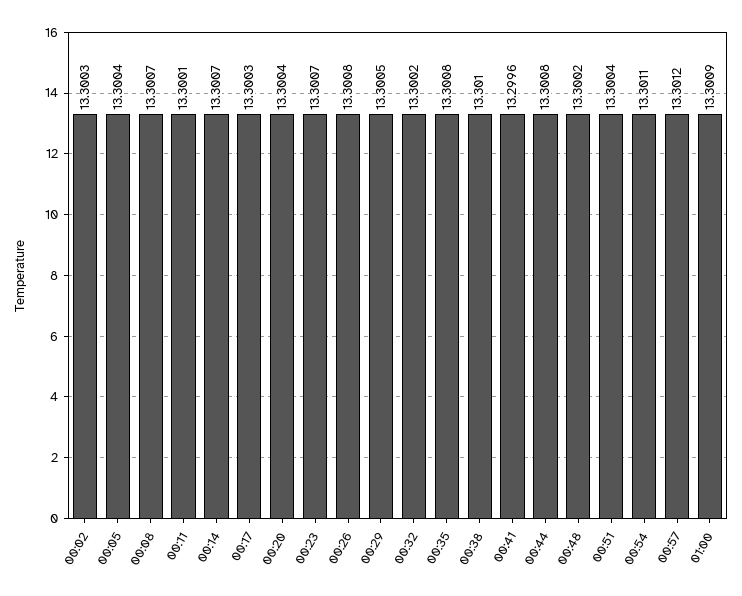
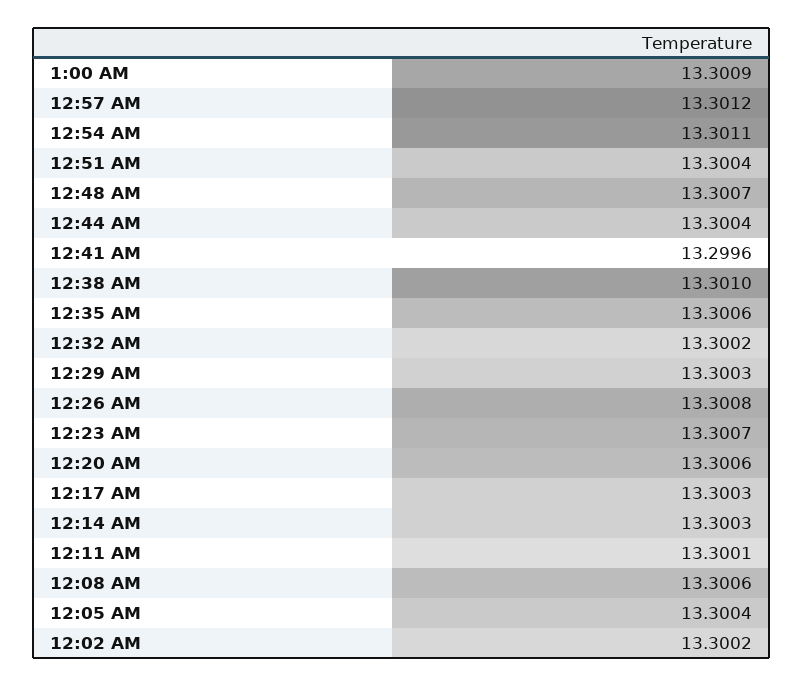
00:02: 13.3003 -> 13.3002
00:08: 13.3007 -> 13.3006
00:14: 13.3007 -> 13.3003
00:20: 13.3004 -> 13.3006
00:29: 13.3005 -> 13.3003
00:35: 13.3008 -> 13.3006
00:44: 13.3008 -> 13.3004
00:48: 13.3002 -> 13.3007

